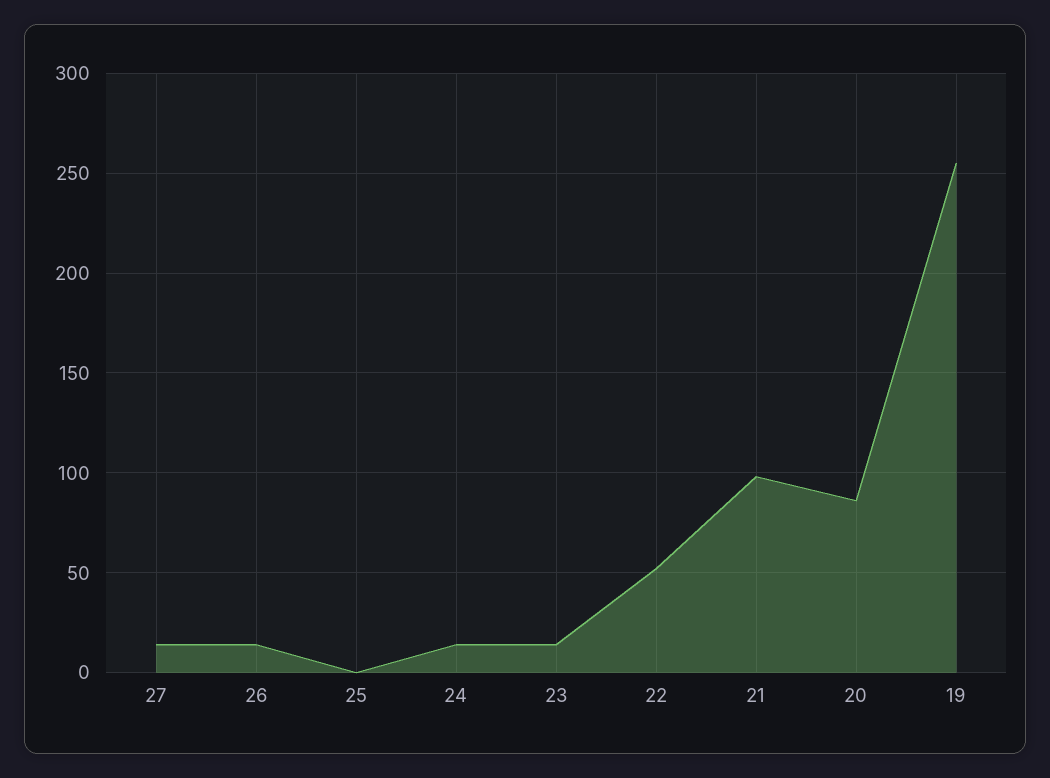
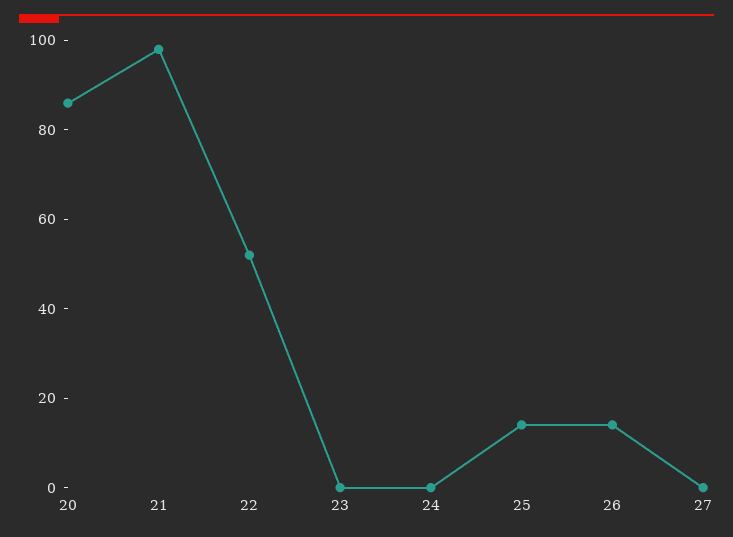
27: 15 -> 0
25: 0 -> 15
24: 15 -> 0
23: 15 -> 0
19: 255 -> none

